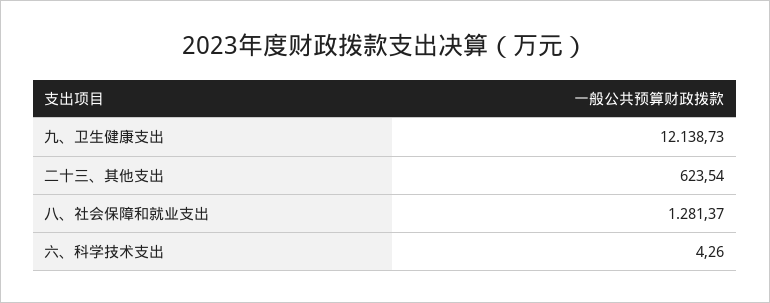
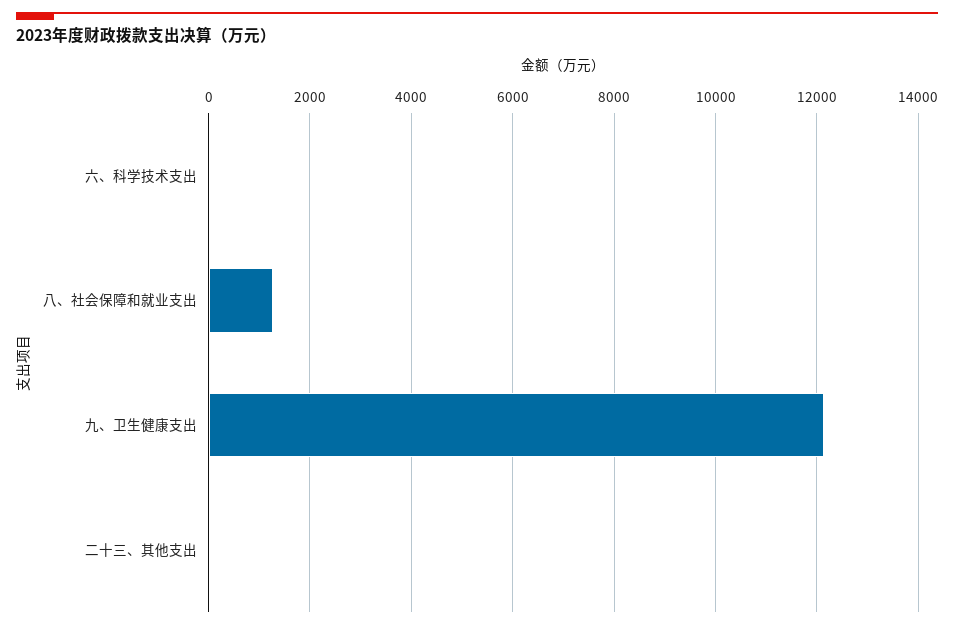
二十三、其他支出: 623.54 -> 0

